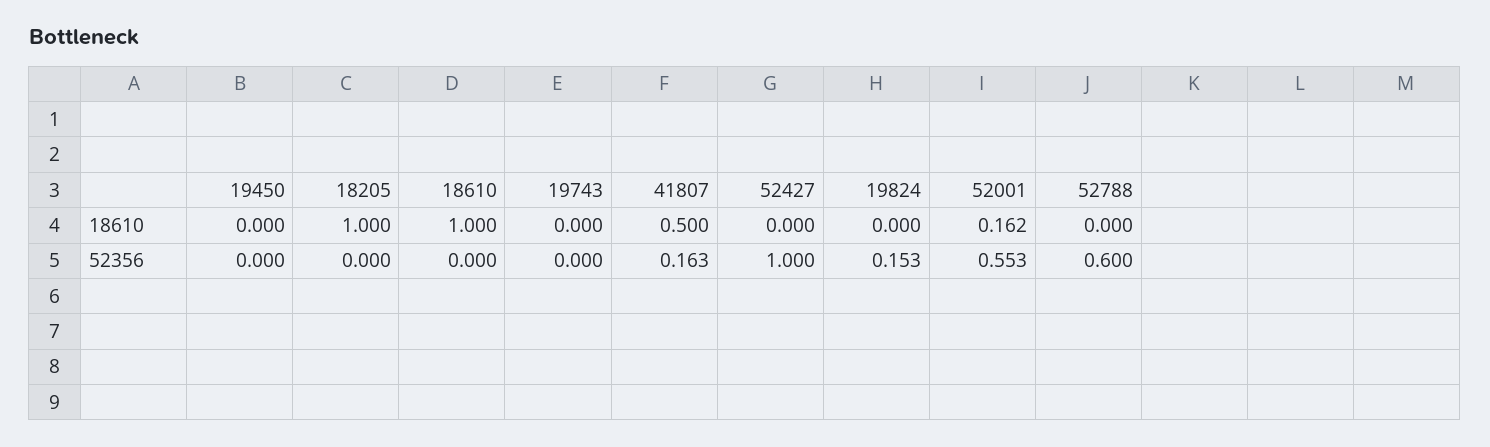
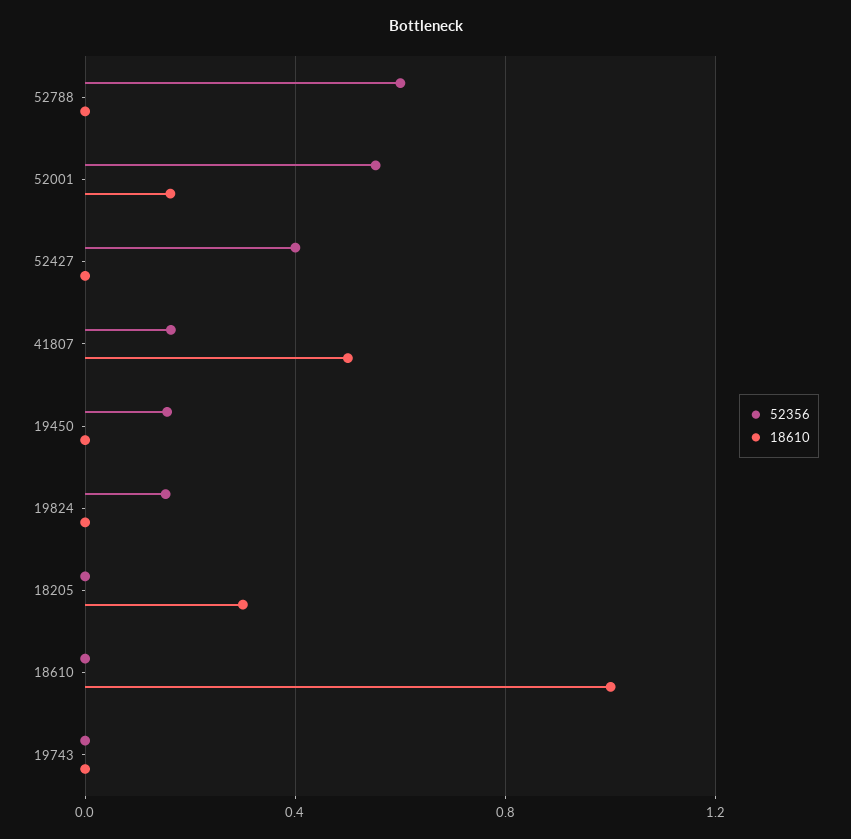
18610, 18205: 1 -> 0.3
52356, 19450: 0 -> 0.15
52356, 52427: 1 -> 0.4

